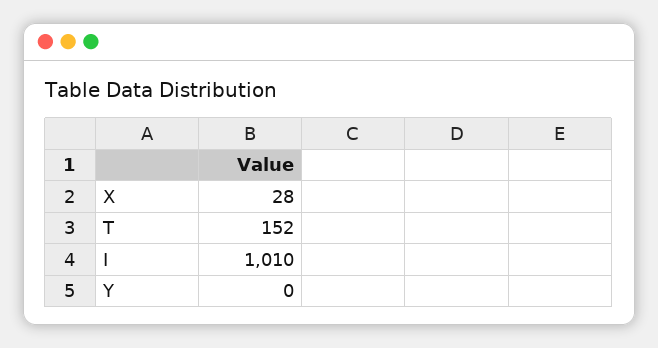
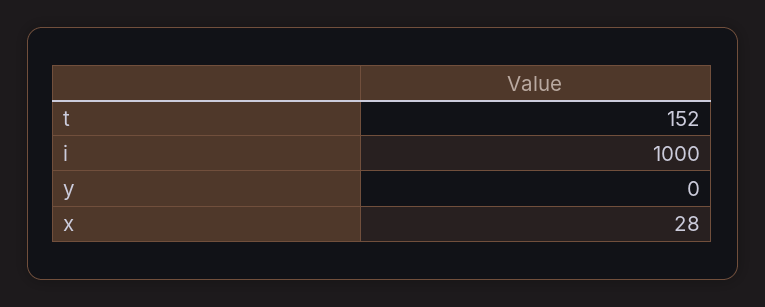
I: 1010 -> 1000

